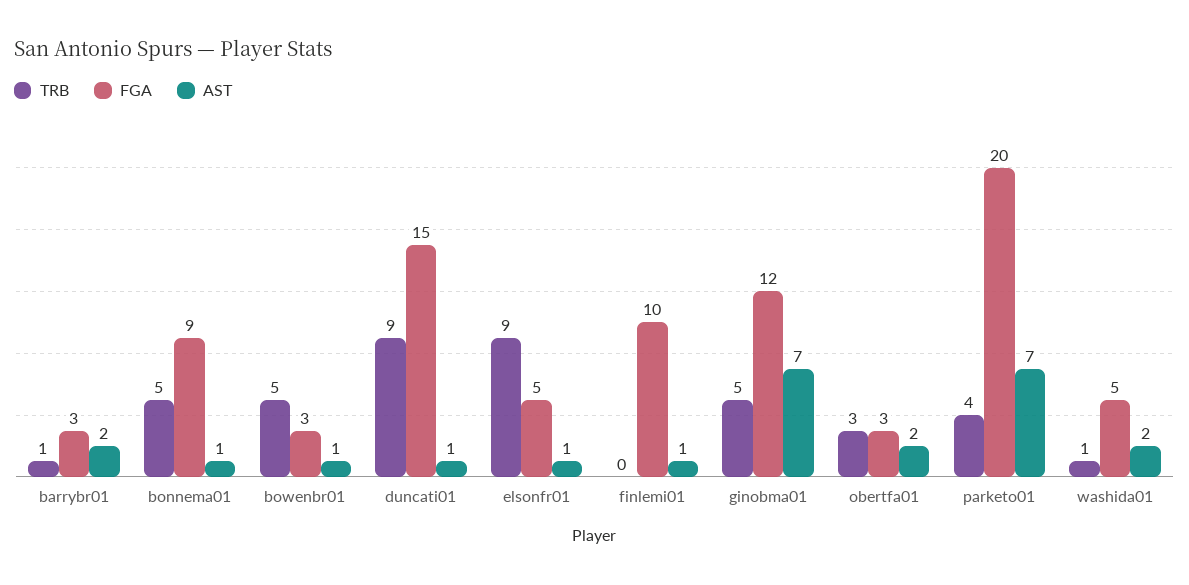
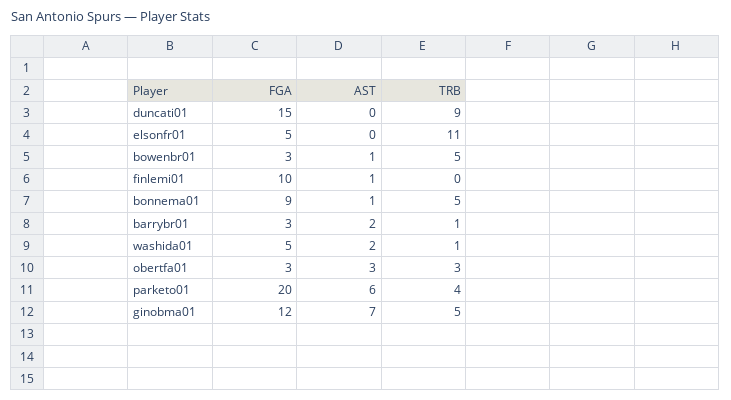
AST, duncati01: 1 -> 0
TRB, elsonfr01: 9 -> 11
AST, elsonfr01: 1 -> 0
AST, obertfa01: 2 -> 3
AST, parketo01: 7 -> 6

